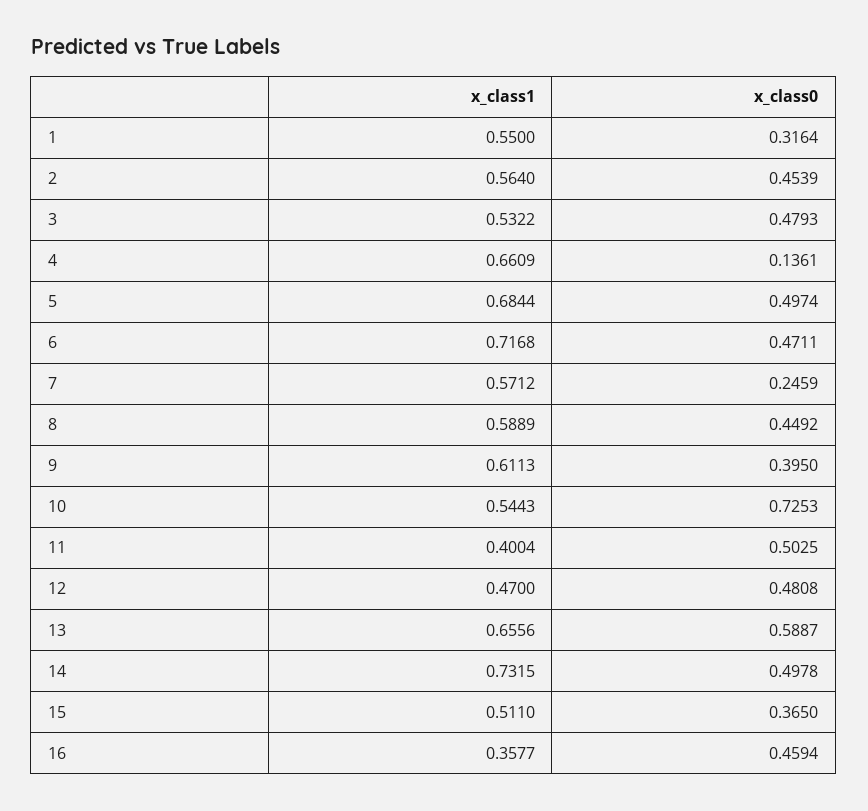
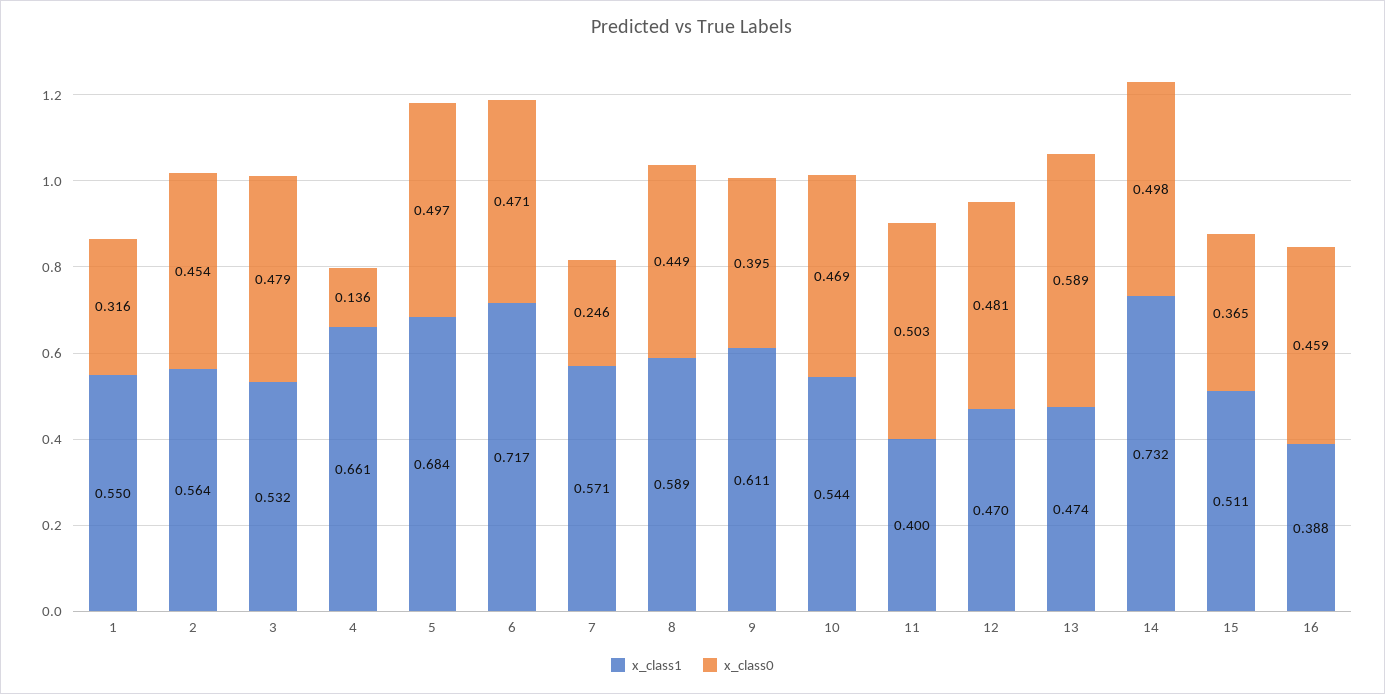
x_class0, 10: 0.7253 -> 0.469
x_class1, 13: 0.6556 -> 0.474
x_class1, 16: 0.3577 -> 0.388

